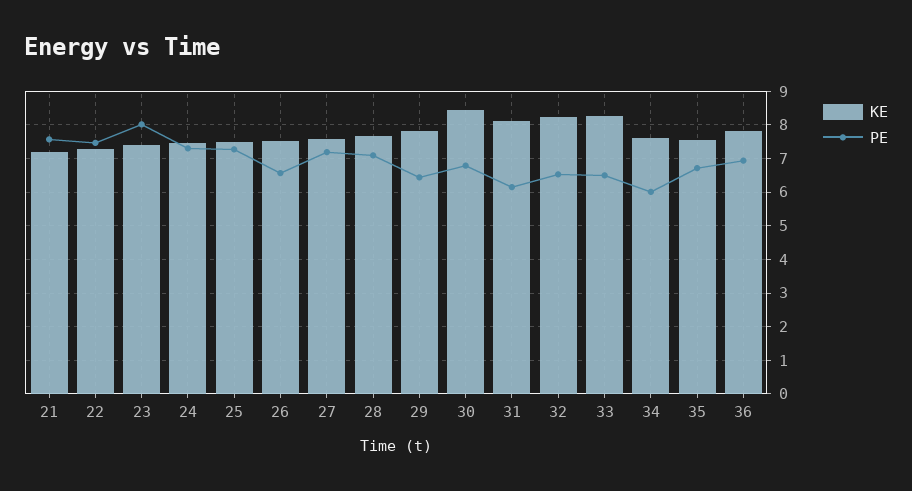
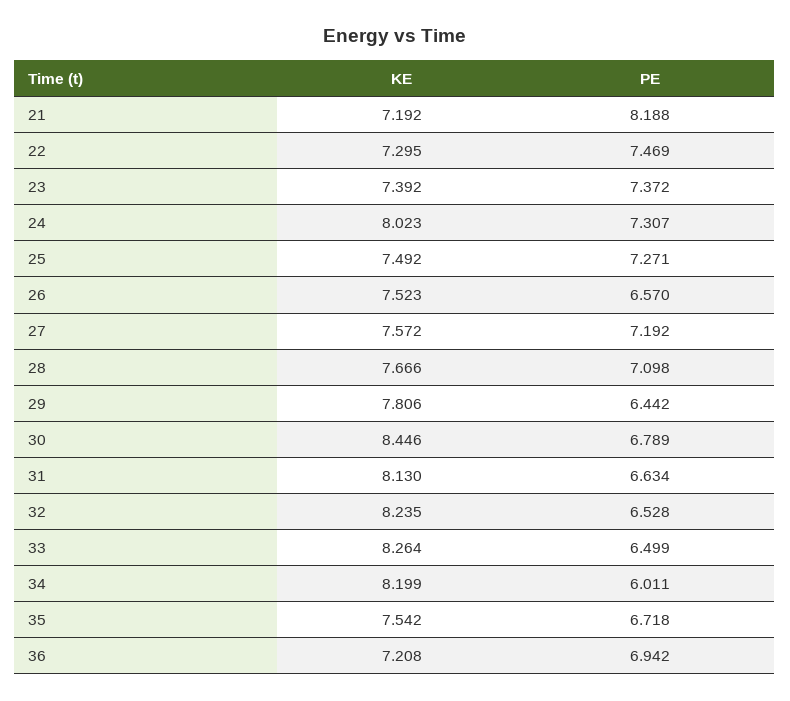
PE, 21: 7.6 -> 8.188
PE, 23: 8 -> 7.372
KE, 24: 7.4 -> 8.023
PE, 31: 6.2 -> 6.634
KE, 34: 7.6 -> 8.199
KE, 36: 7.8 -> 7.208

